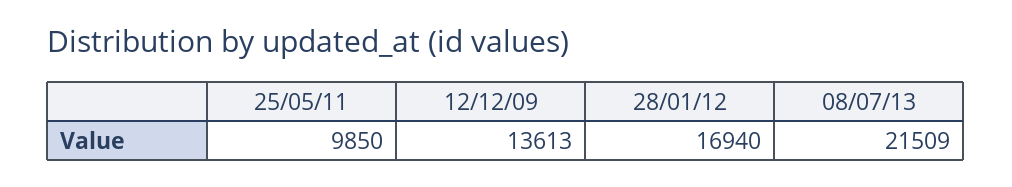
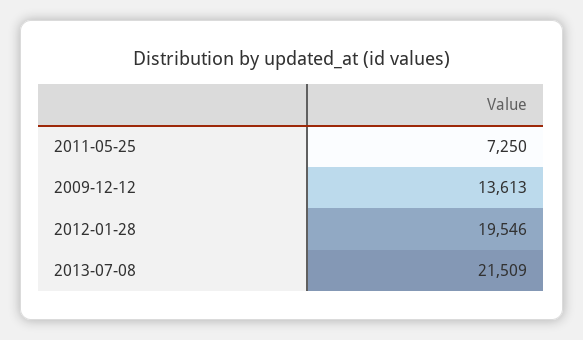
25/05/11: 9850 -> 7250
28/01/12: 16940 -> 19546

